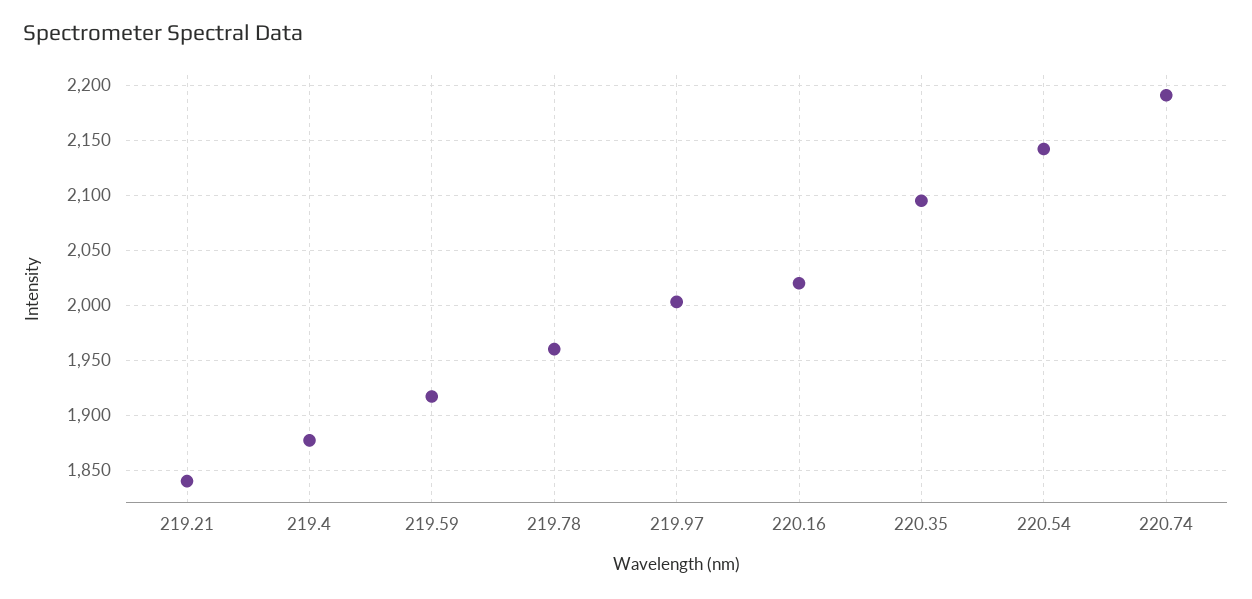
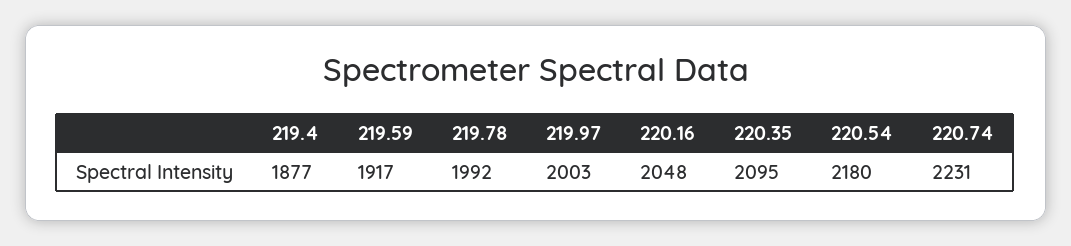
219.21: 1840 -> none
219.78: 1960 -> 1992
220.16: 2020 -> 2048
220.54: 2140 -> 2180
220.74: 2190 -> 2231

